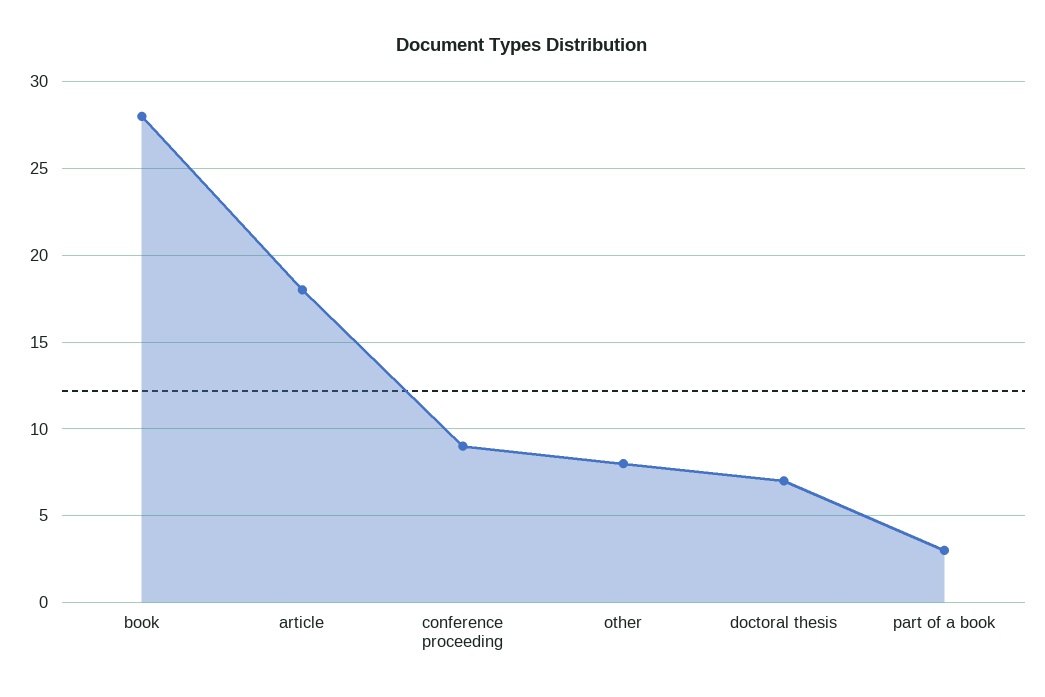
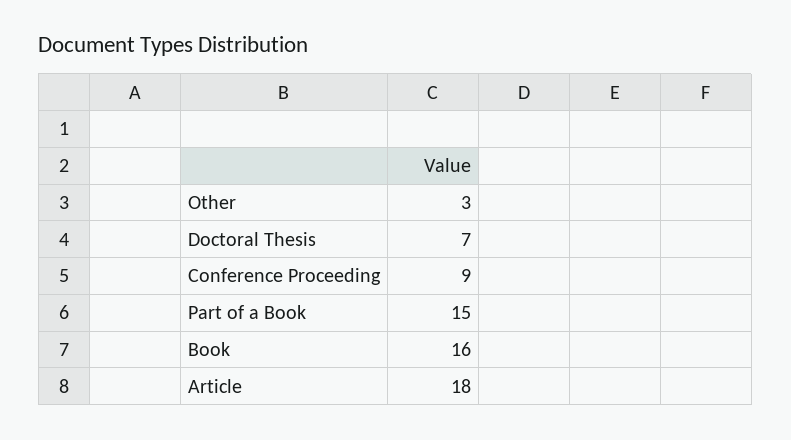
book: 28 -> 16
other: 8 -> 3
part of a book: 3 -> 15

